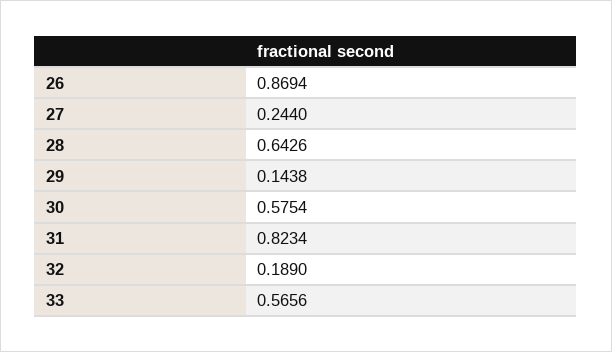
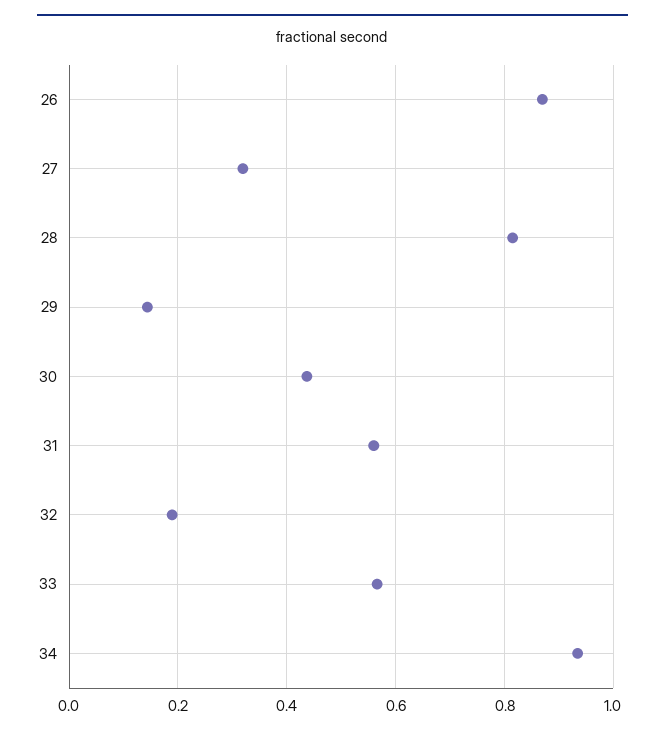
27: 0.244 -> 0.32
28: 0.6426 -> 0.82
30: 0.5754 -> 0.44
31: 0.8234 -> 0.56
34: none -> 0.94

